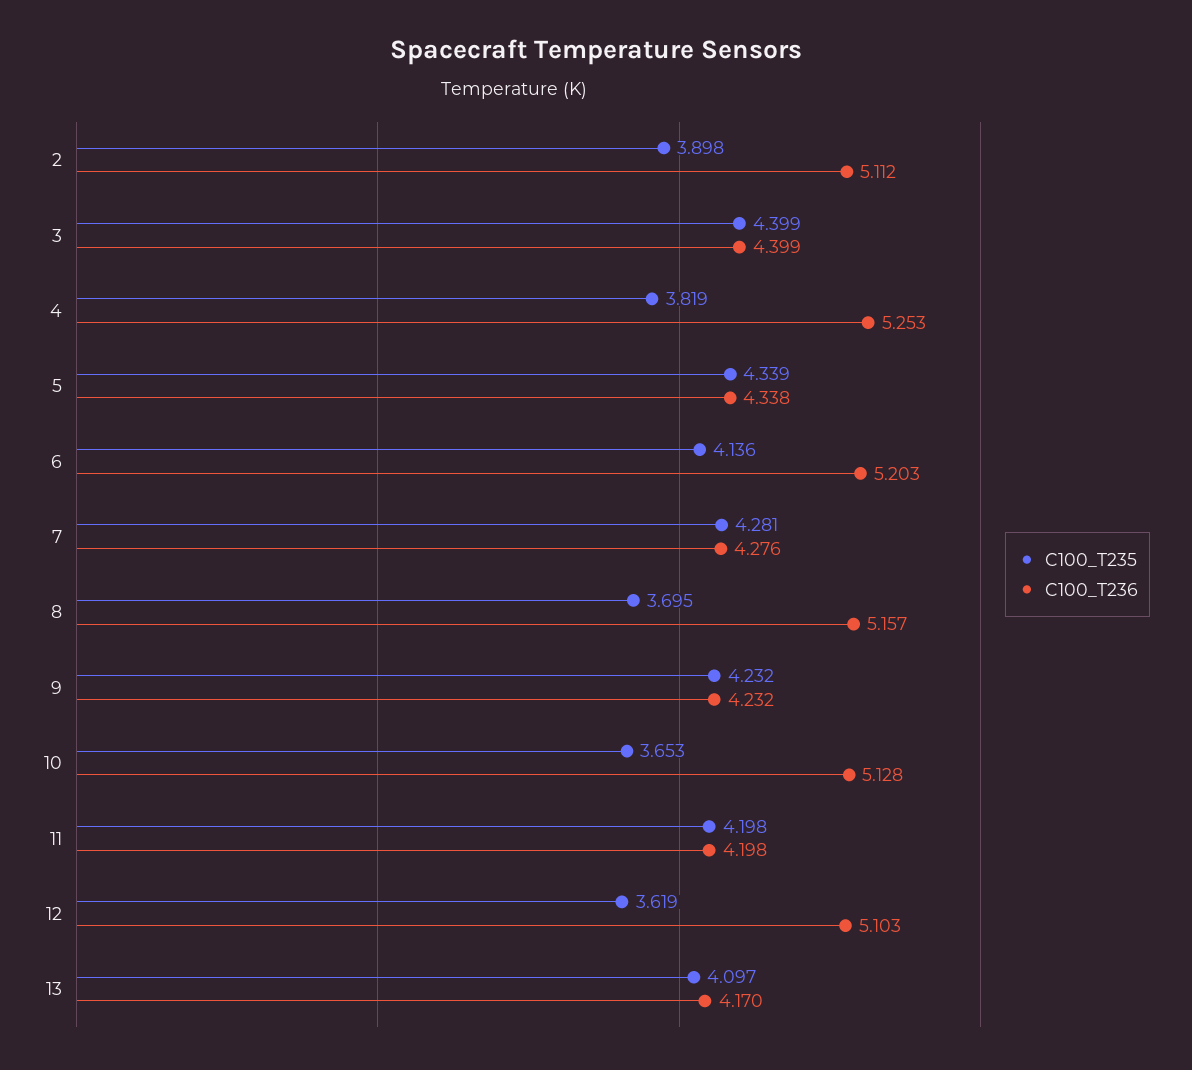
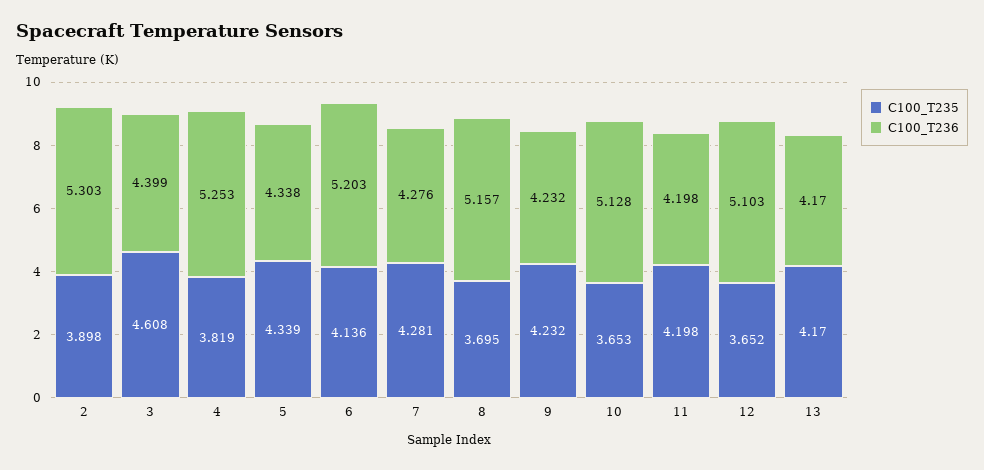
C100_T236, 2: 5.112 -> 5.303
C100_T235, 3: 4.399 -> 4.608
C100_T235, 12: 3.619 -> 3.652
C100_T235, 13: 4.097 -> 4.17

